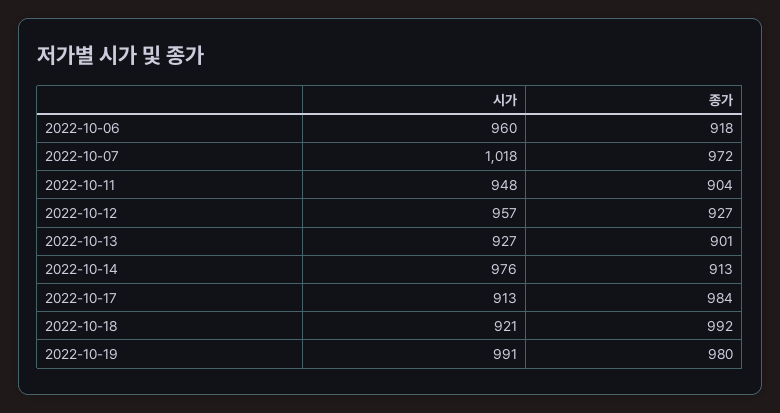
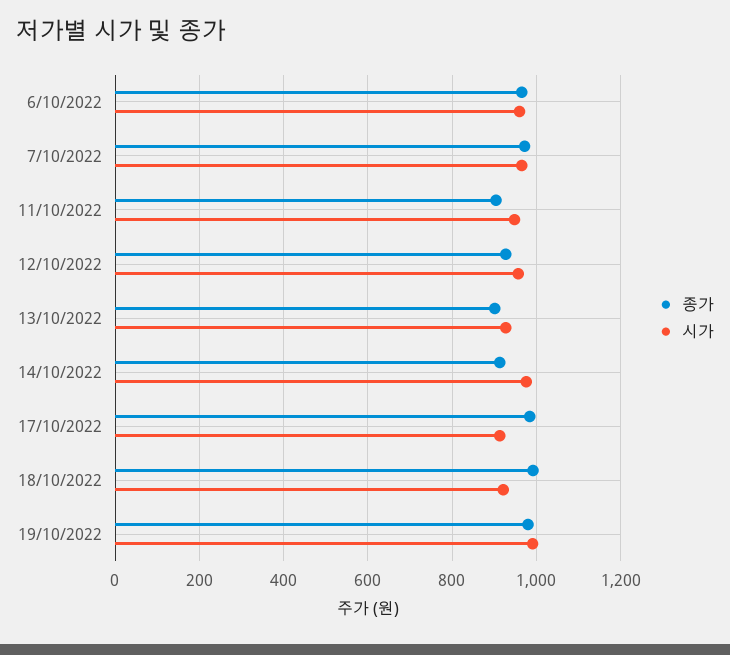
종가, 2022-10-06: 918 -> 960
시가, 2022-10-07: 1018 -> 960

